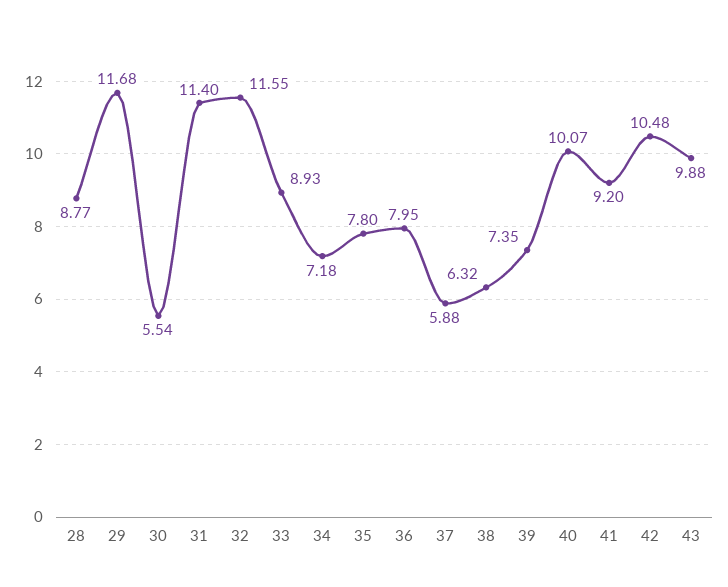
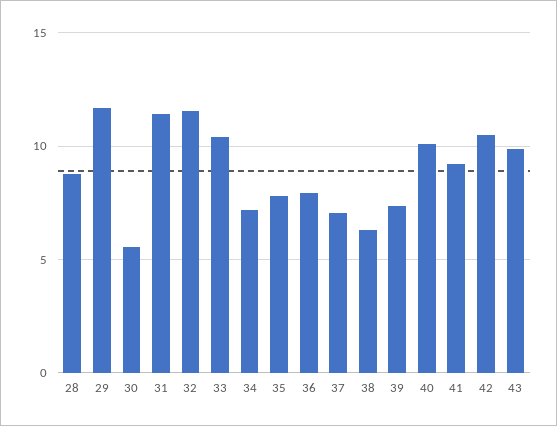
33: 8.93 -> 10.5
37: 5.88 -> 7

